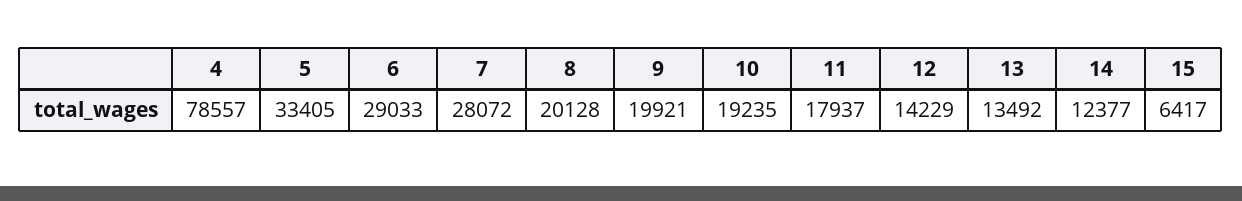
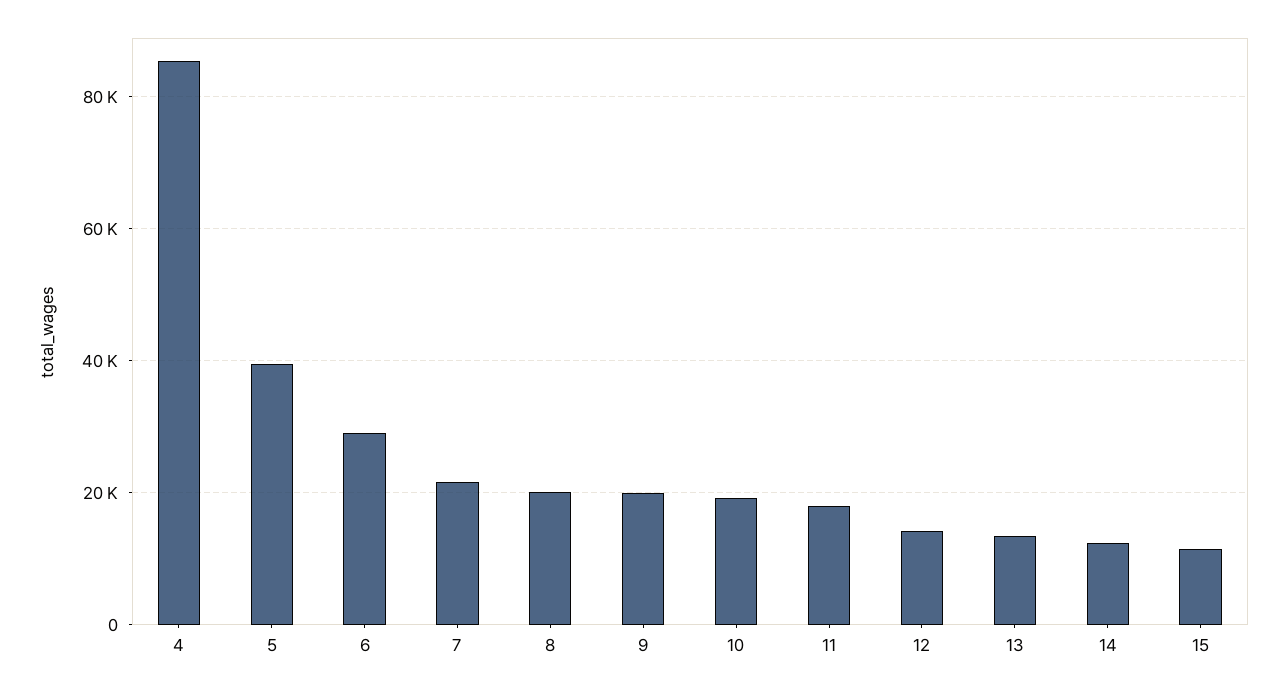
4: 78557 -> 86000
5: 33405 -> 40000
7: 28072 -> 22000
15: 6417 -> 12000

